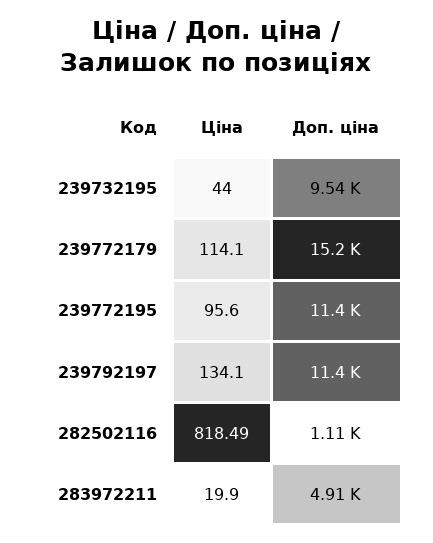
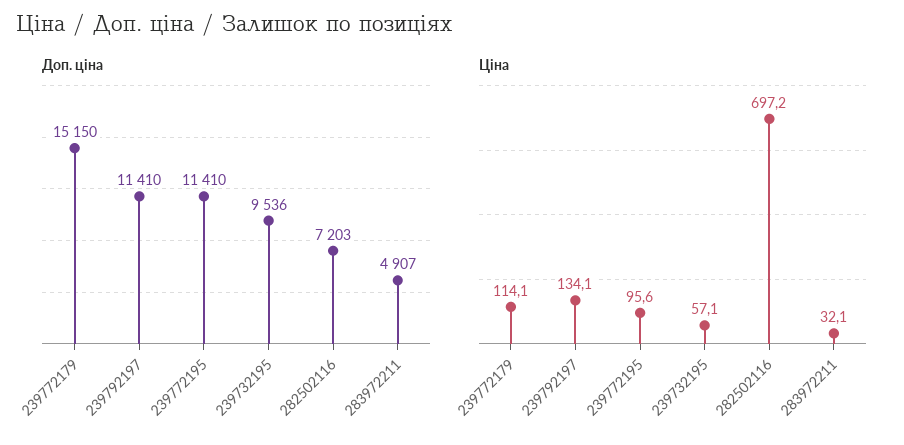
Ціна, 239732195: 44 -> 57.1
Ціна, 282502116: 818.49 -> 697.2
Доп. ціна, 282502116: 1110 -> 7203
Ціна, 283972211: 19.9 -> 32.1

